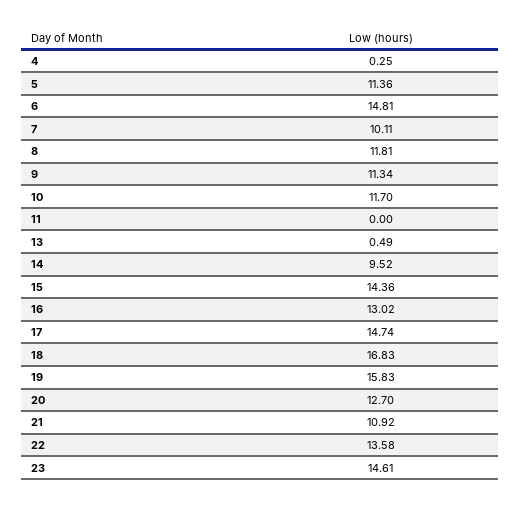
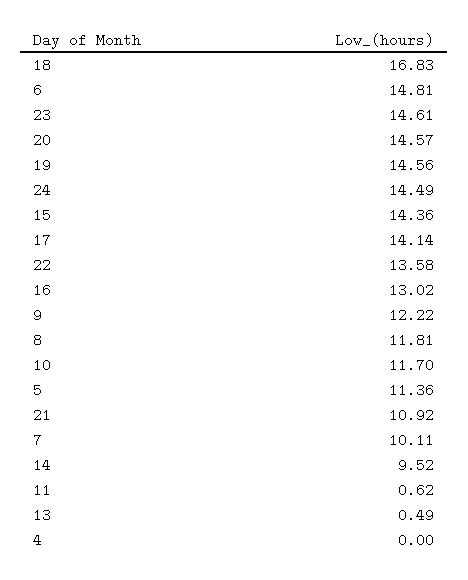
4: 0.25 -> 0
9: 11.34 -> 12.22
11: 0 -> 0.62
17: 14.74 -> 14.14
19: 15.83 -> 14.56
20: 12.7 -> 14.57
24: none -> 14.49

